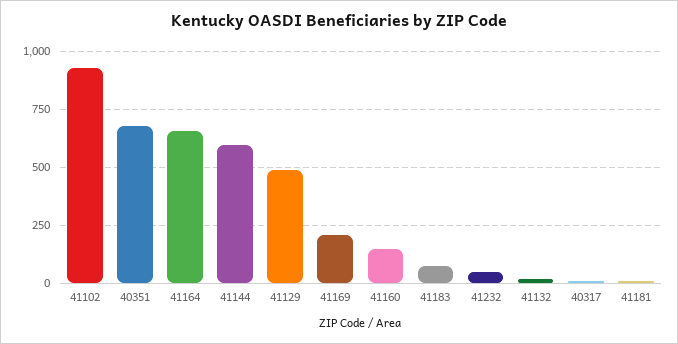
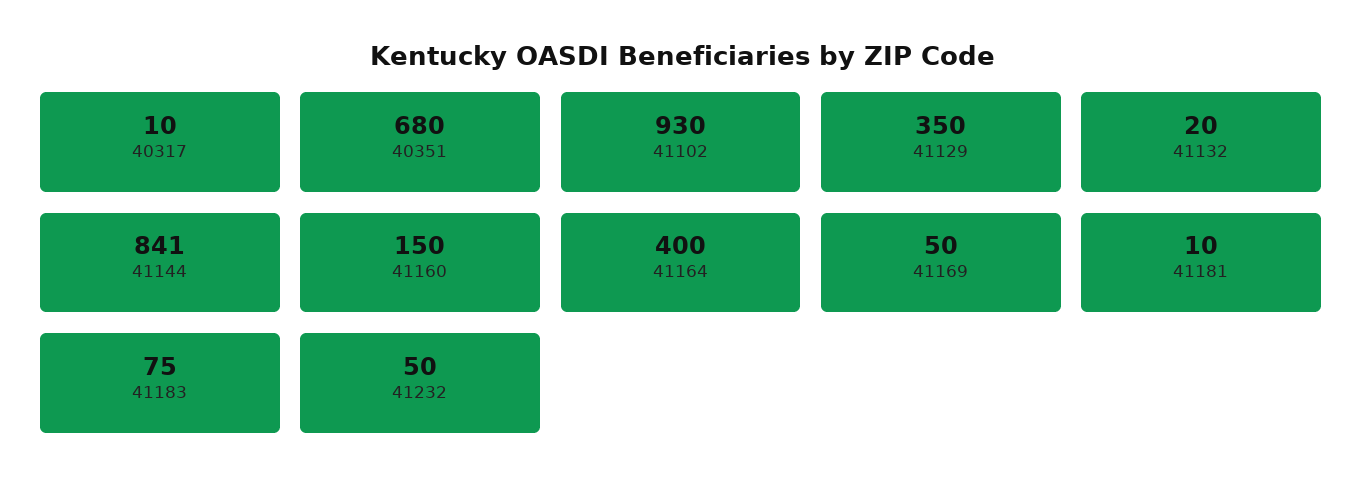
41164: 650 -> 400
41144: 600 -> 841
41129: 500 -> 350
41169: 200 -> 50

